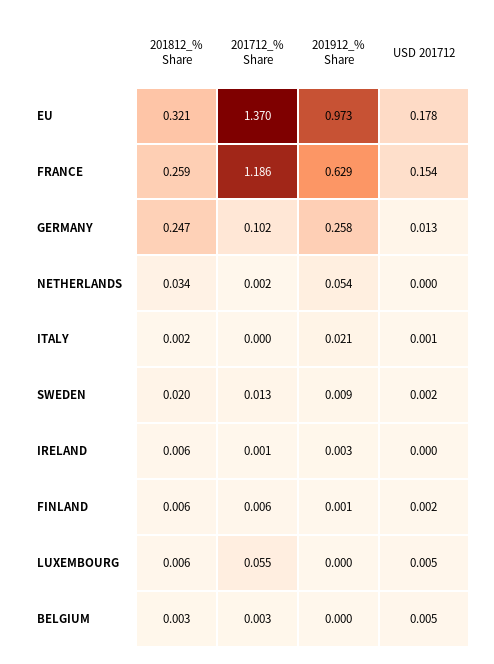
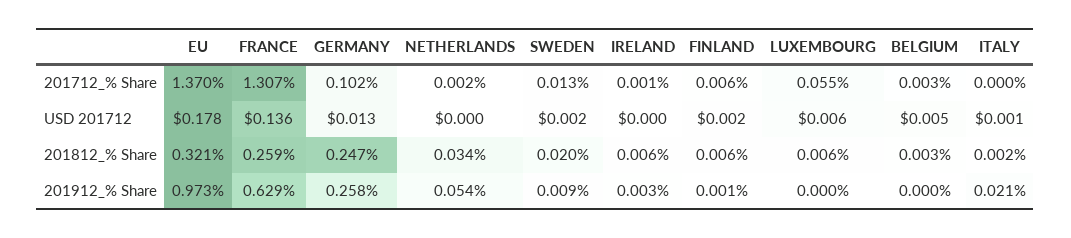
201712_% Share, FRANCE: 1.186 -> 1.307
USD 201712, FRANCE: 0.154 -> 0.136
USD 201712, LUXEMBOURG: 0.005 -> 0.006

